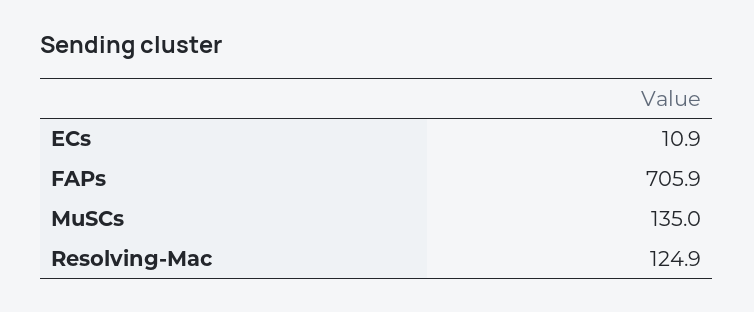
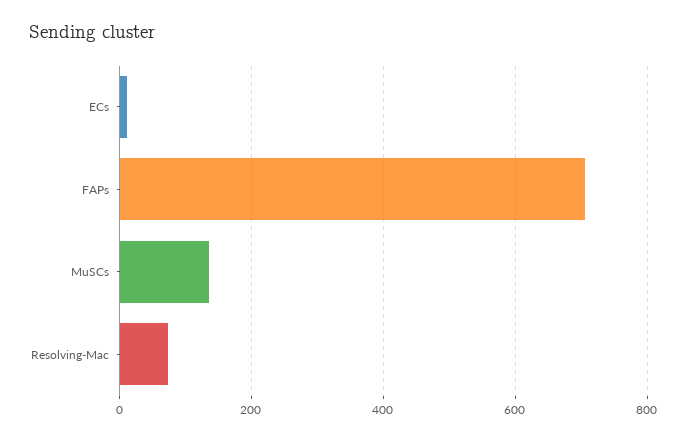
Resolving-Mac: 124.9 -> 80

